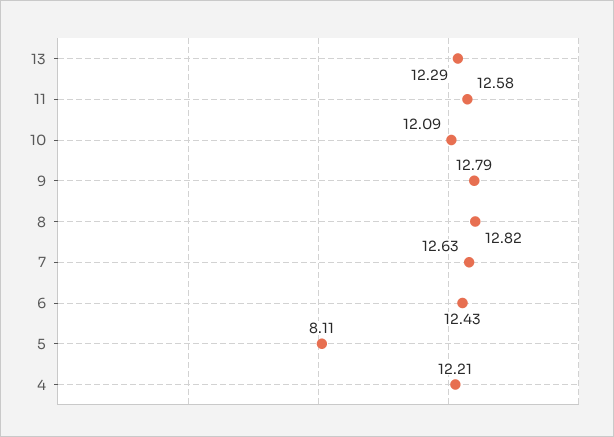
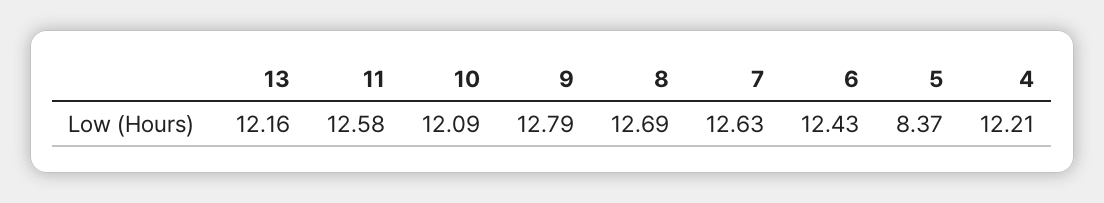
13: 12.29 -> 12.16
8: 12.82 -> 12.69
5: 8.11 -> 8.37

